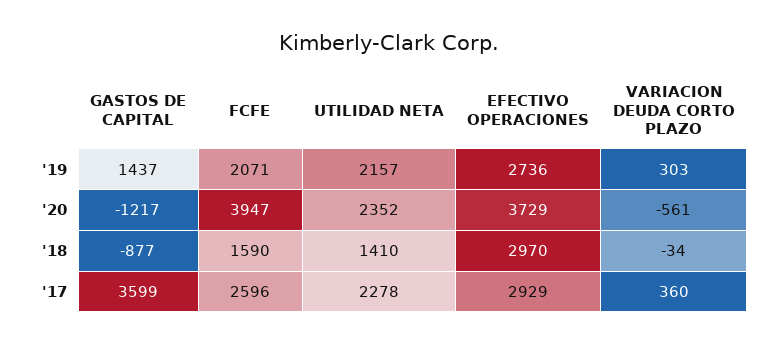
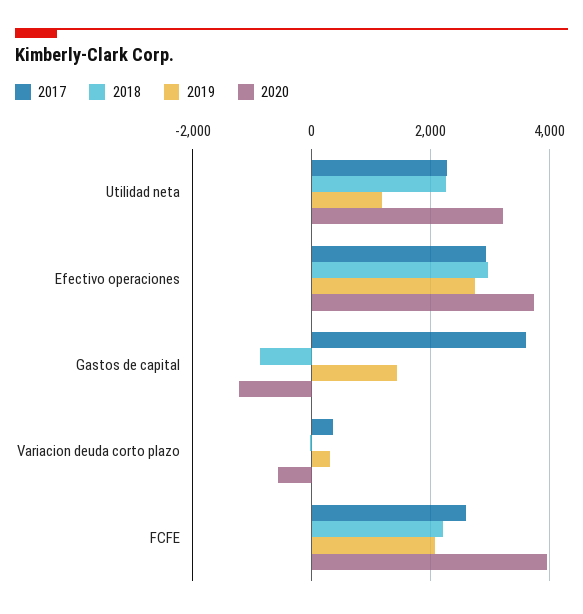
'19, UTILIDAD NETA: 2157 -> 1200
'20, UTILIDAD NETA: 2352 -> 3200
'18, FCFE: 1590 -> 2200
'18, UTILIDAD NETA: 1410 -> 2200

